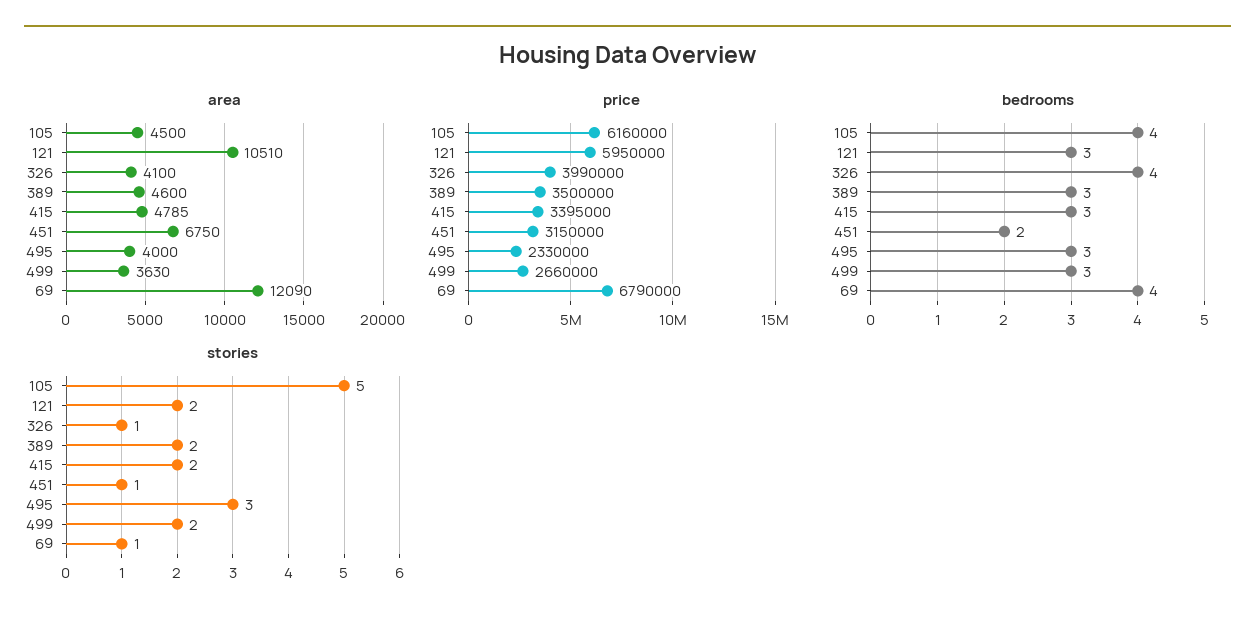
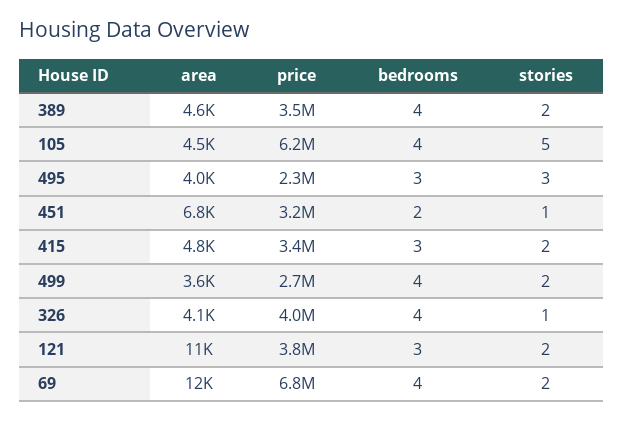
price, 121: 5950000 -> 3800000
bedrooms, 389: 3 -> 4
bedrooms, 499: 3 -> 4
stories, 69: 1 -> 2

